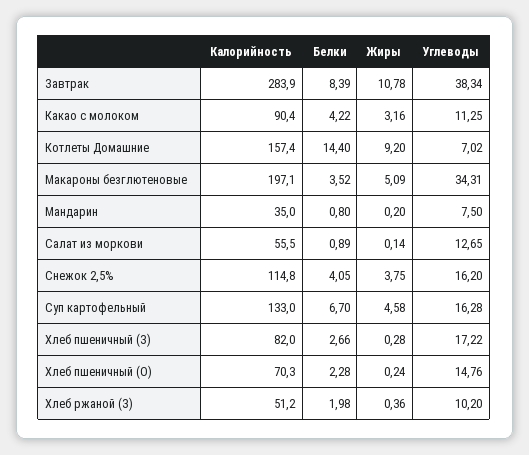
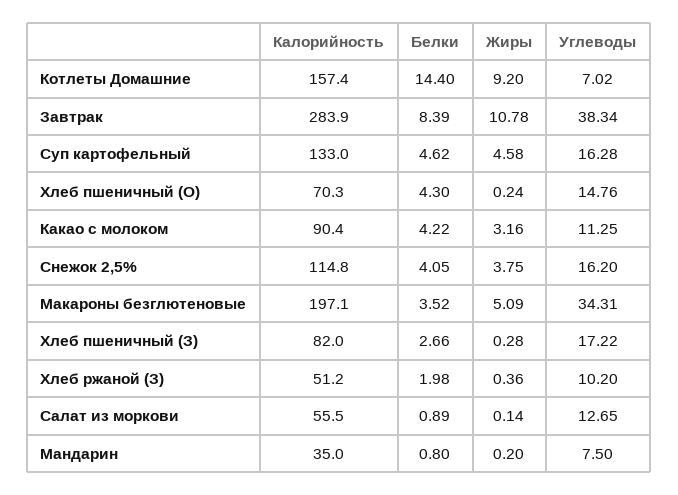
Белки, Суп картофельный: 6.7 -> 4.62
Белки, Хлеб пшеничный (О): 2.28 -> 4.3

